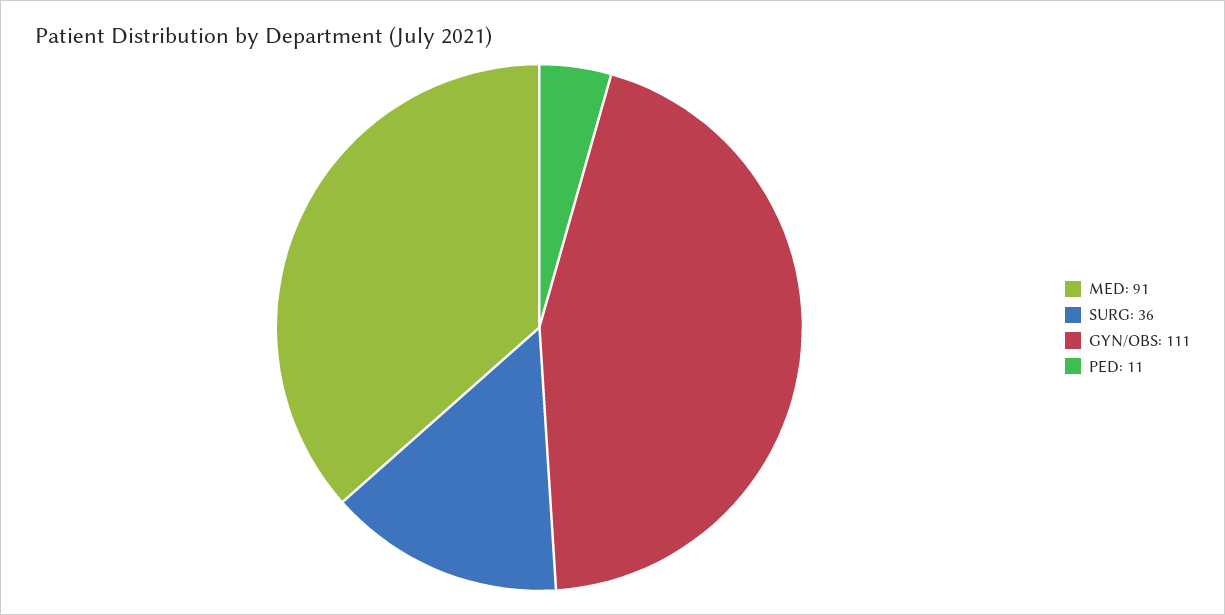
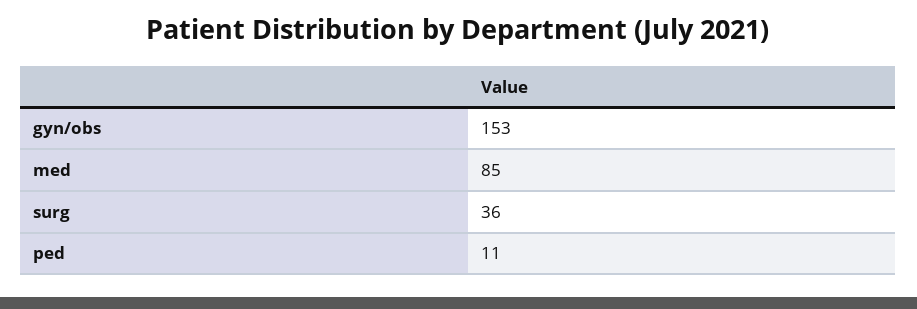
MED: 91 -> 85
GYN/OBS: 111 -> 153

